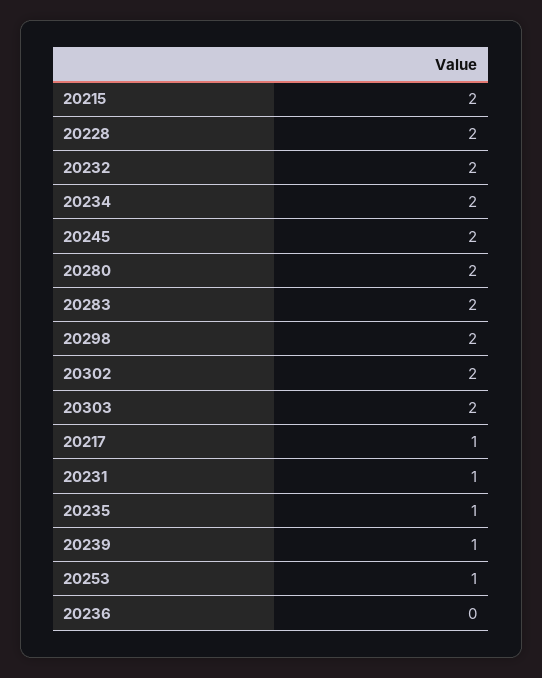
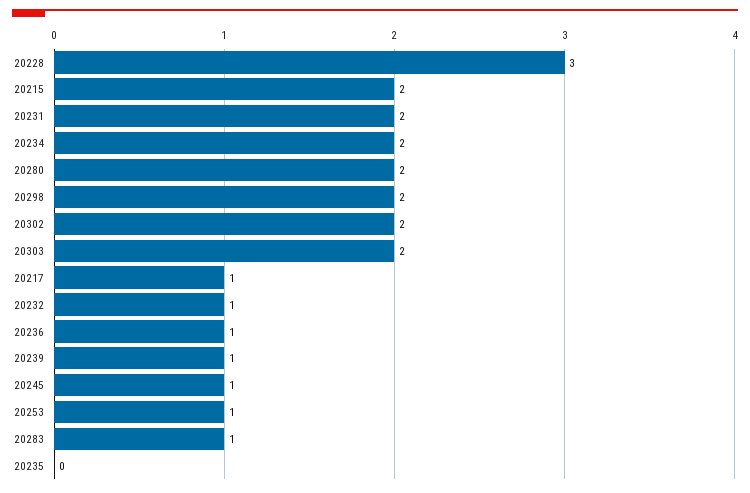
20228: 2 -> 3
20232: 2 -> 1
20245: 2 -> 1
20283: 2 -> 1
20231: 1 -> 2
20235: 1 -> 0
20236: 0 -> 1

